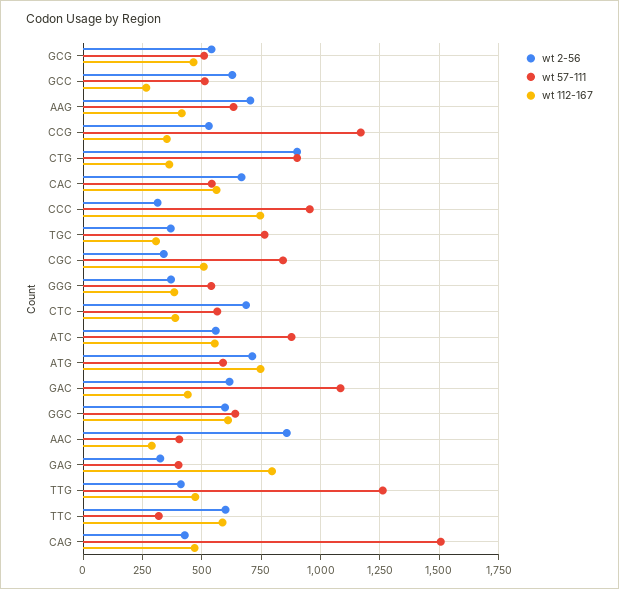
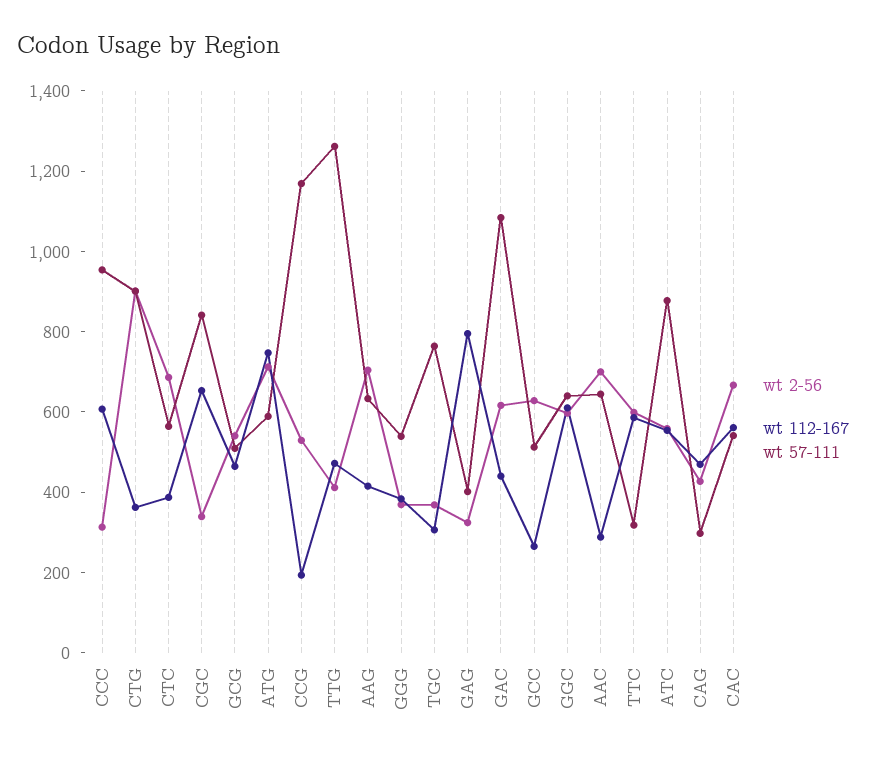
wt 112-167, CCG: 350 -> 200
wt 112-167, CCC: 750 -> 600
wt 112-167, CGC: 500 -> 650
wt 2-56, AAC: 850 -> 700
wt 57-111, AAC: 400 -> 650
wt 57-111, CAG: 1500 -> 300

